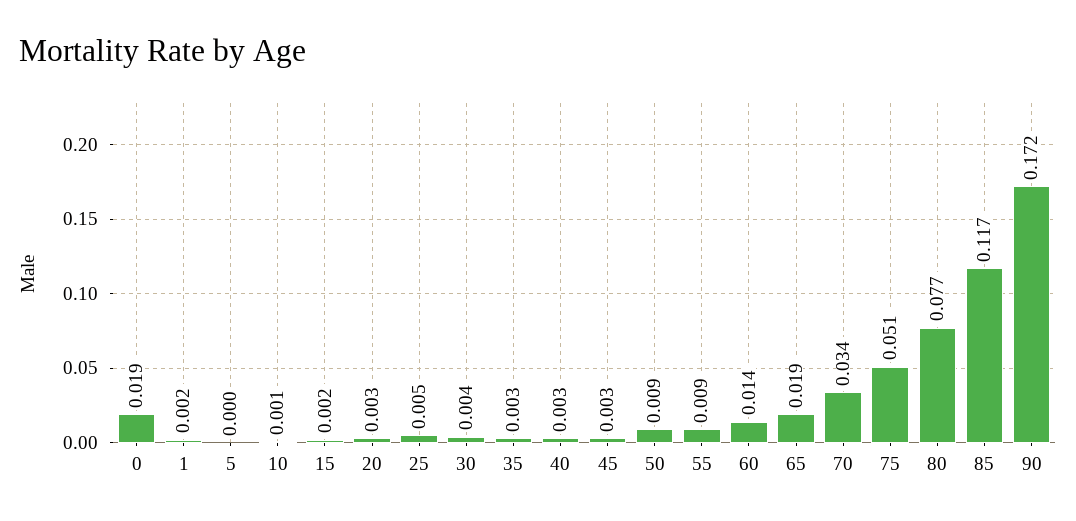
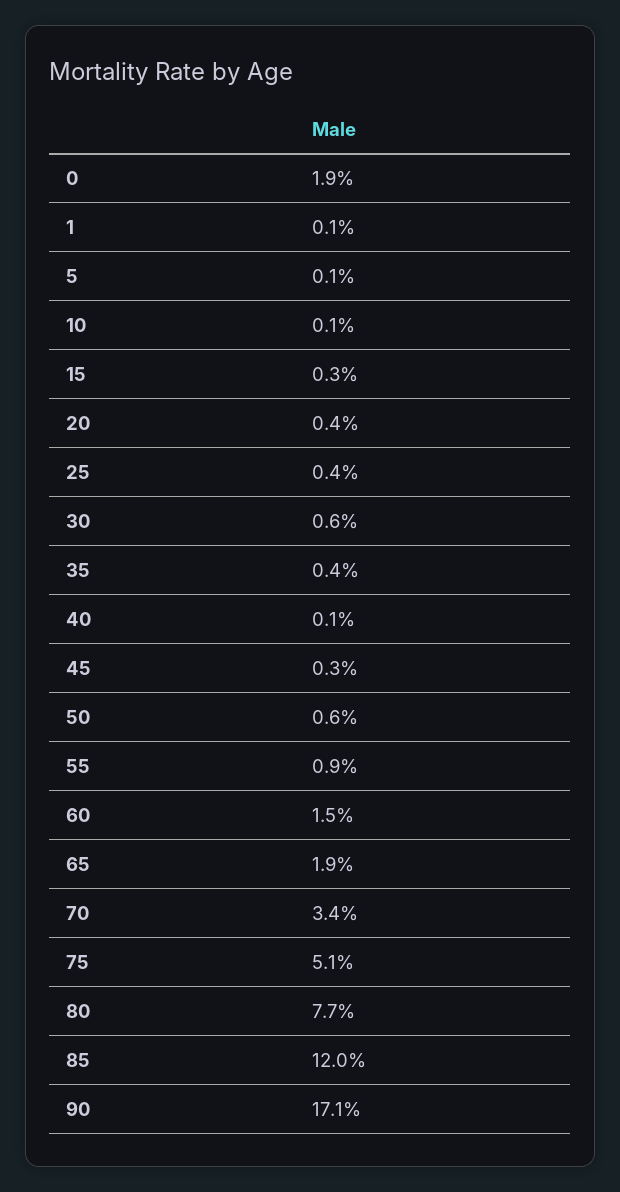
1: 0.002 -> 0.001
5: 0 -> 0.001
15: 0.002 -> 0.003
20: 0.003 -> 0.004
25: 0.005 -> 0.004
30: 0.004 -> 0.006
35: 0.003 -> 0.004
40: 0.003 -> 0.001
50: 0.009 -> 0.006
60: 0.014 -> 0.015
85: 0.117 -> 0.12
90: 0.172 -> 0.171

